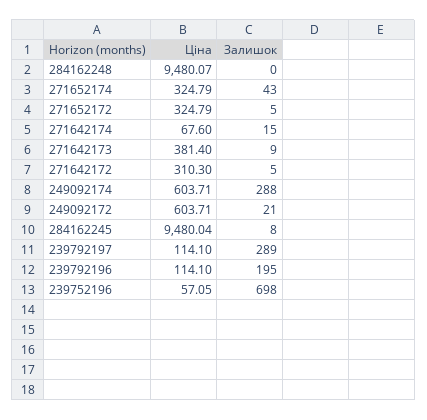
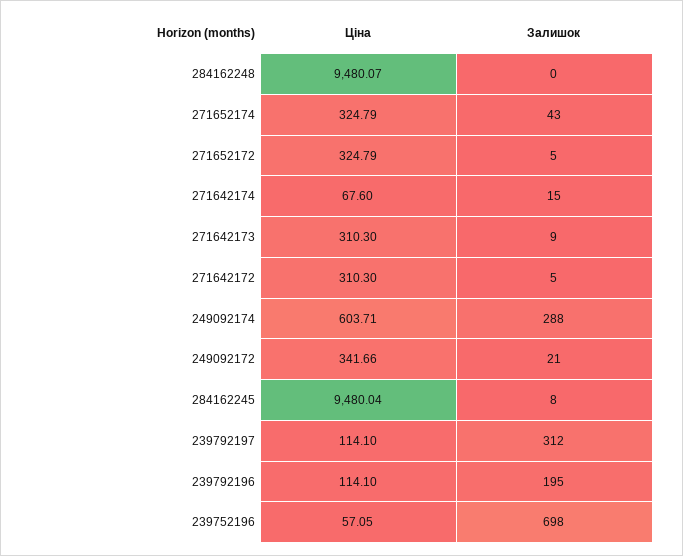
Ціна, 271642173: 381.4 -> 310.3
Ціна, 249092172: 603.71 -> 341.66
Залишок, 239792197: 289 -> 312

